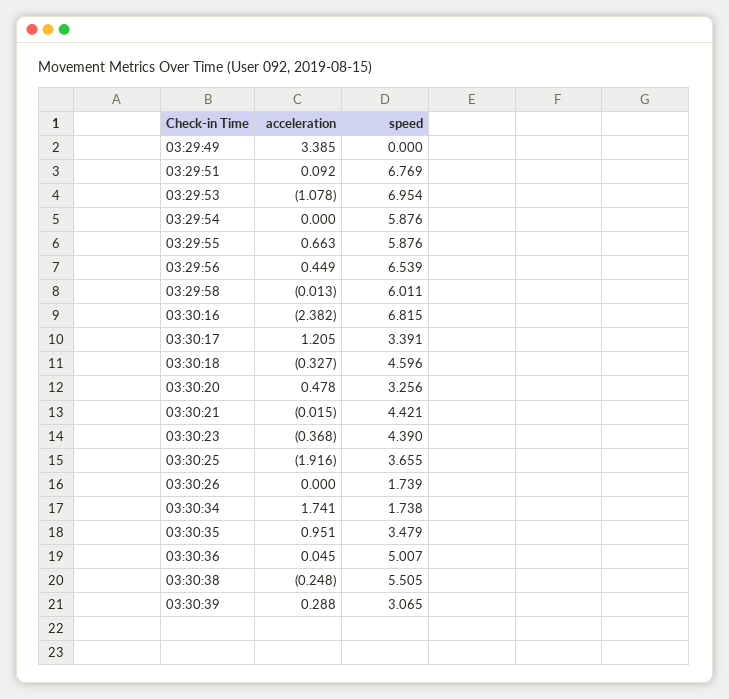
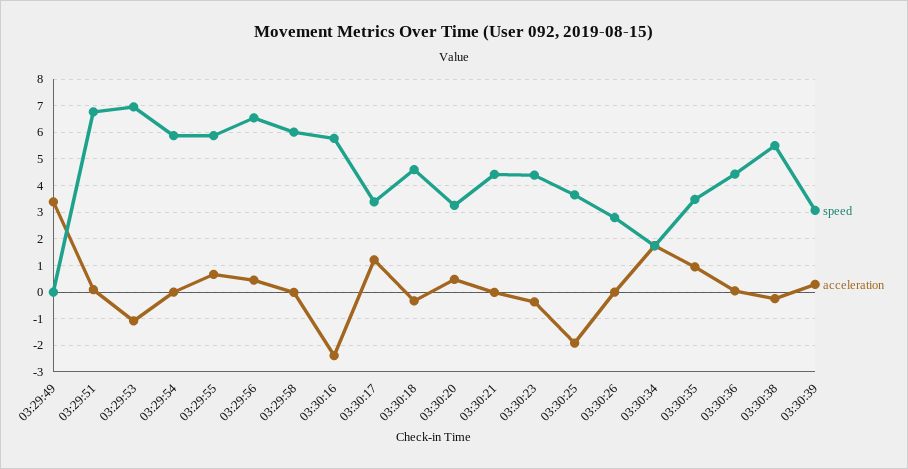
speed, 03:30:16: 6.815 -> 5.75
speed, 03:30:26: 1.739 -> 2.75
speed, 03:30:36: 5.007 -> 4.5

